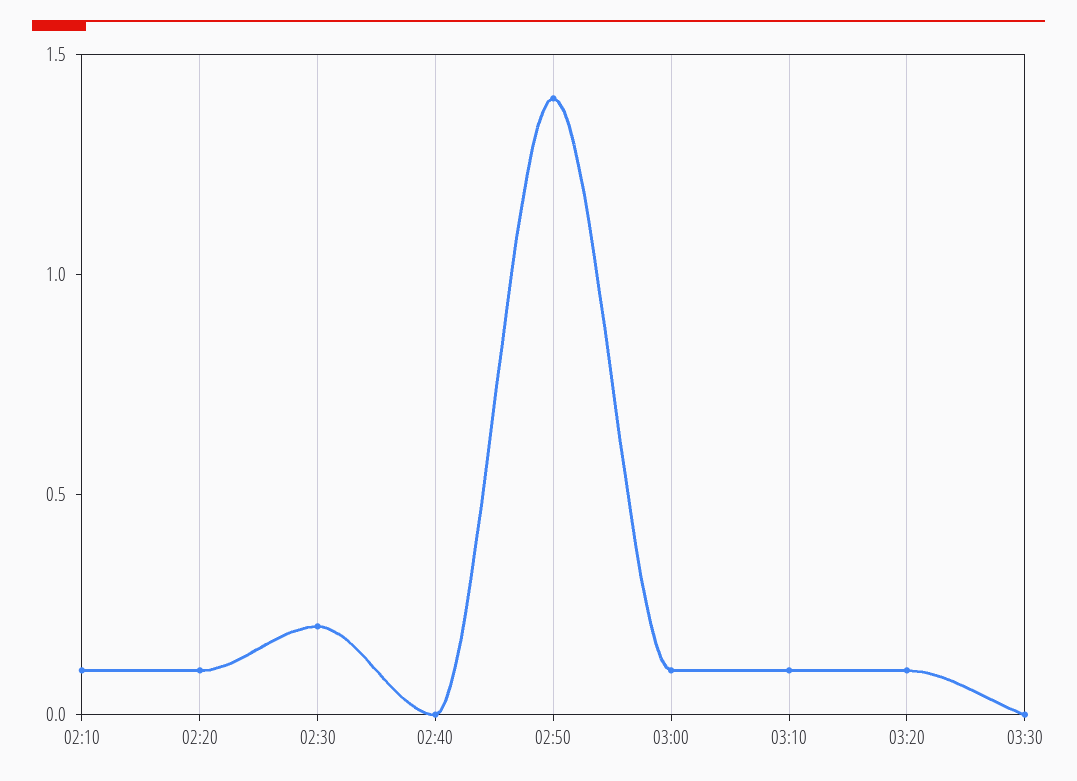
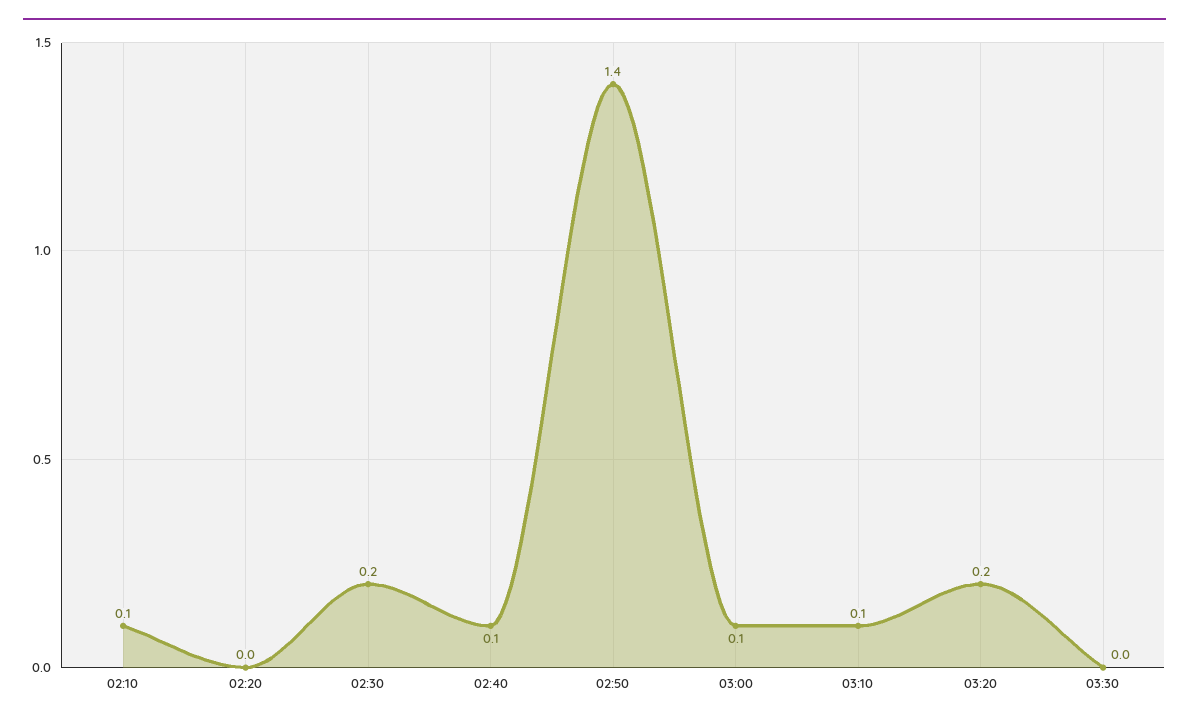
02:20: 0.1 -> 0
02:40: 0 -> 0.1
03:20: 0.1 -> 0.2

